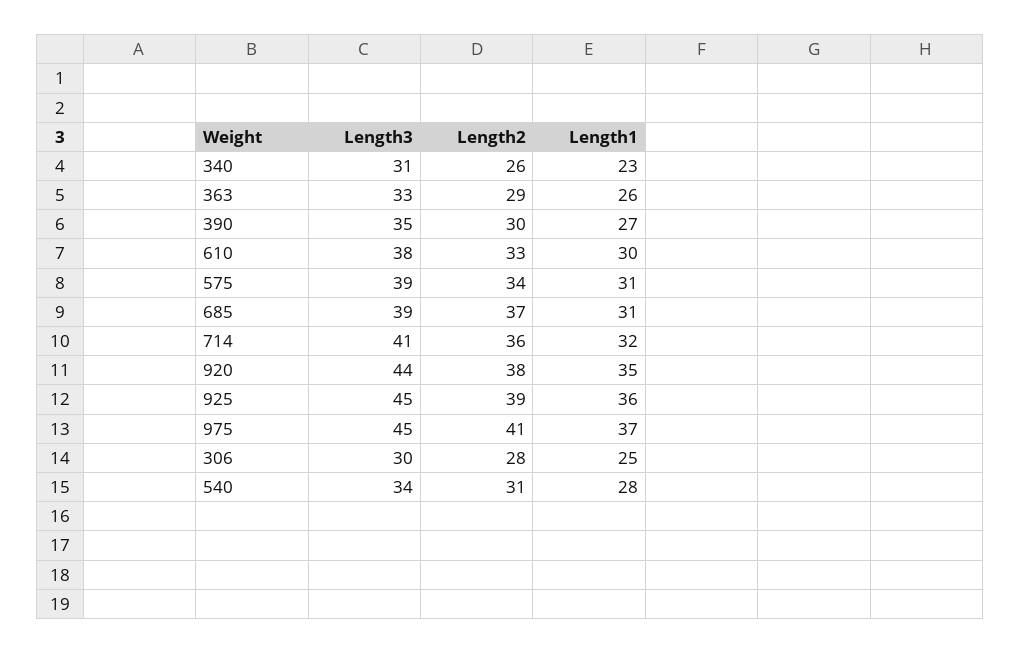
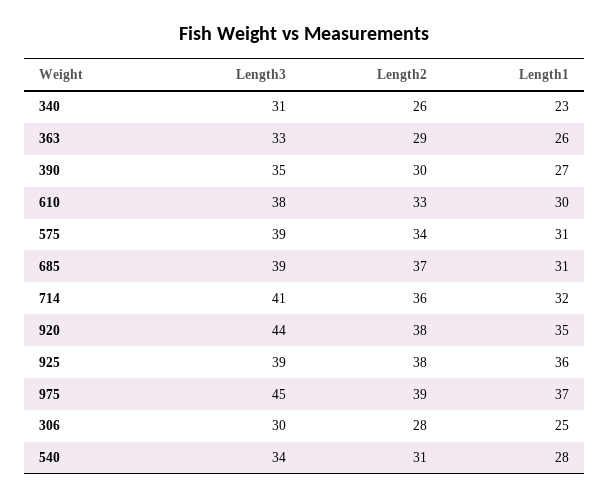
Length3, 925: 45 -> 39
Length2, 925: 39 -> 38
Length2, 975: 41 -> 39

